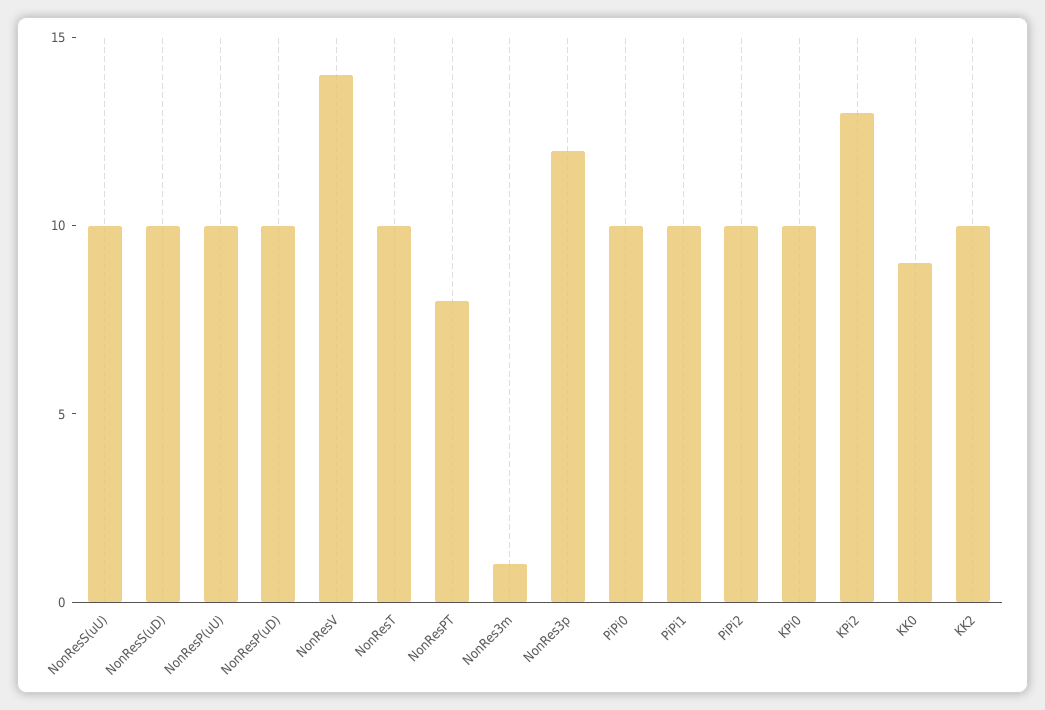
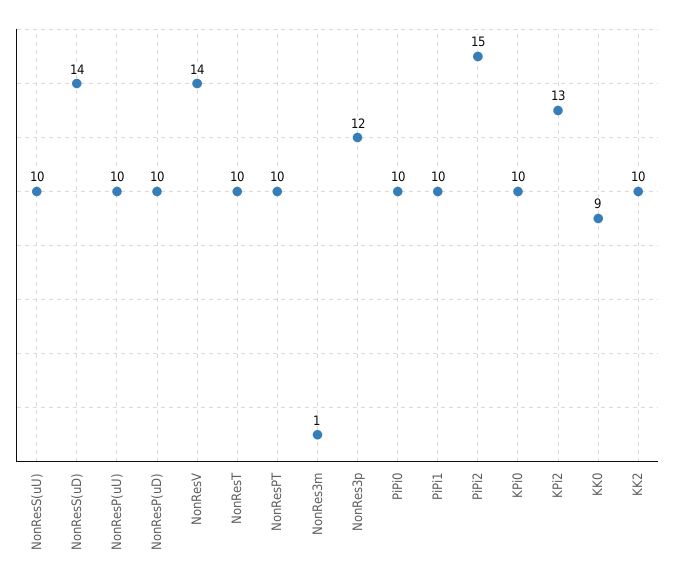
NonResS(uD): 10 -> 14
NonResPT: 8 -> 10
PiPi2: 10 -> 15

